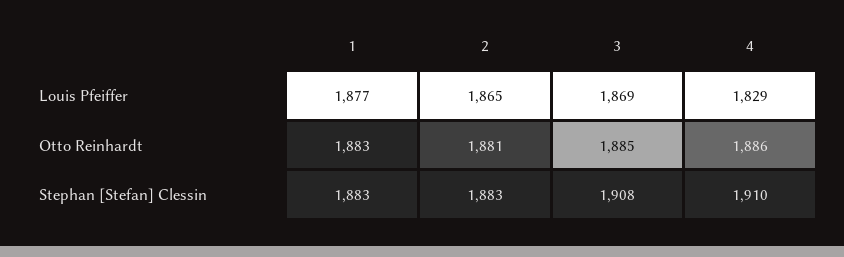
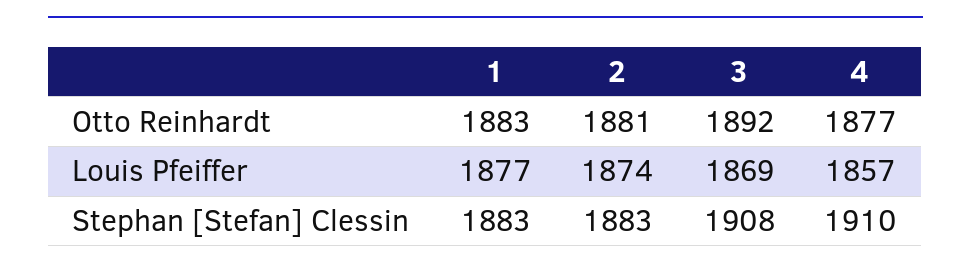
2, Louis Pfeiffer: 1865 -> 1874
4, Louis Pfeiffer: 1829 -> 1857
3, Otto Reinhardt: 1885 -> 1892
4, Otto Reinhardt: 1886 -> 1877

